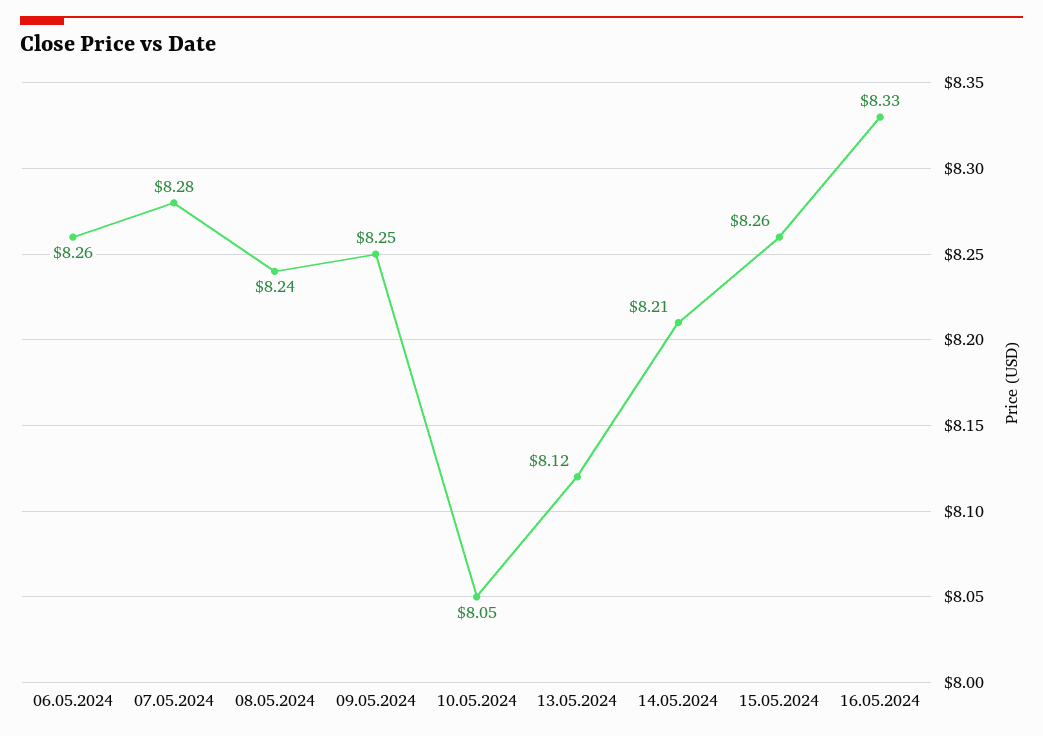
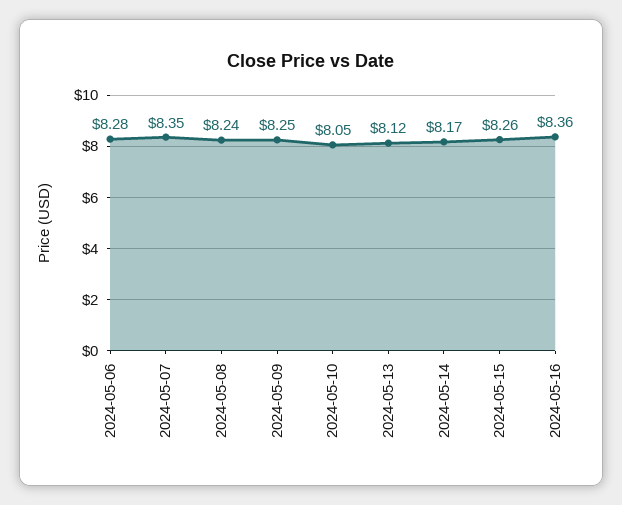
06.05.2024: 8.26 -> 8.28
07.05.2024: 8.28 -> 8.35
14.05.2024: 8.21 -> 8.17
16.05.2024: 8.33 -> 8.36

